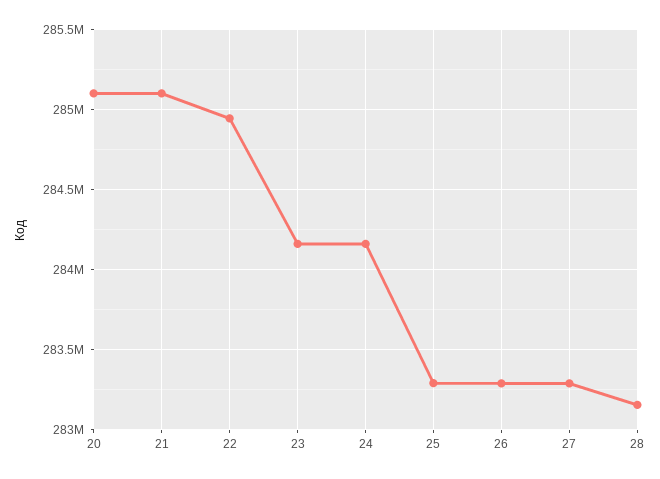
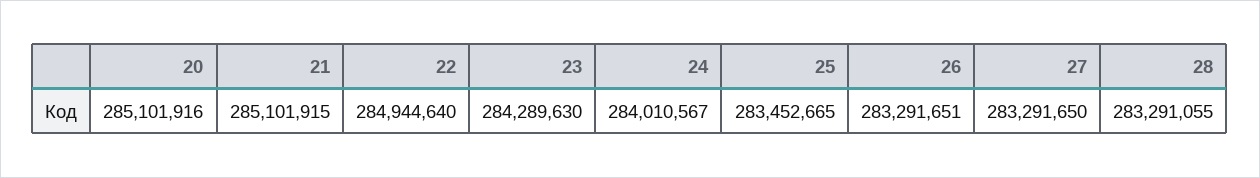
23: 284150000 -> 284289630
24: 284150000 -> 284010567
25: 283300000 -> 283452665
28: 283150000 -> 283291055

